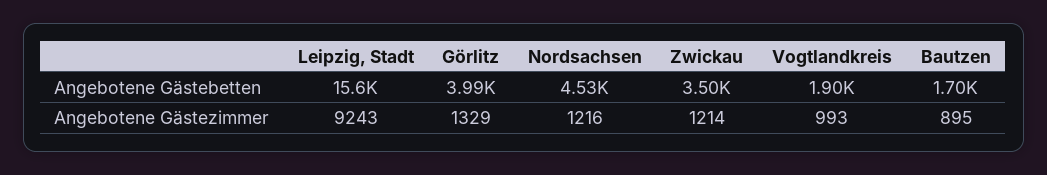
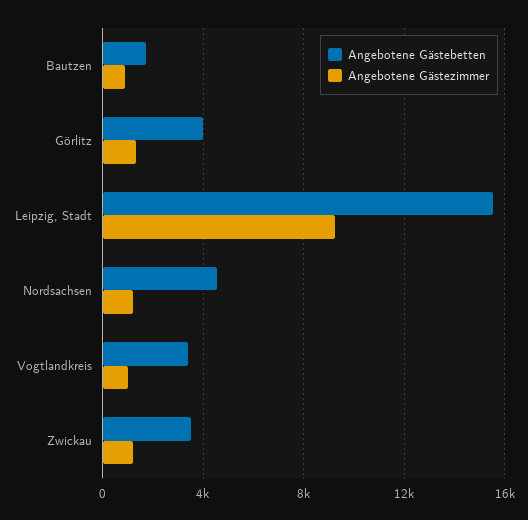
Angebotene Gästebetten, Vogtlandkreis: 1900 -> 3500

